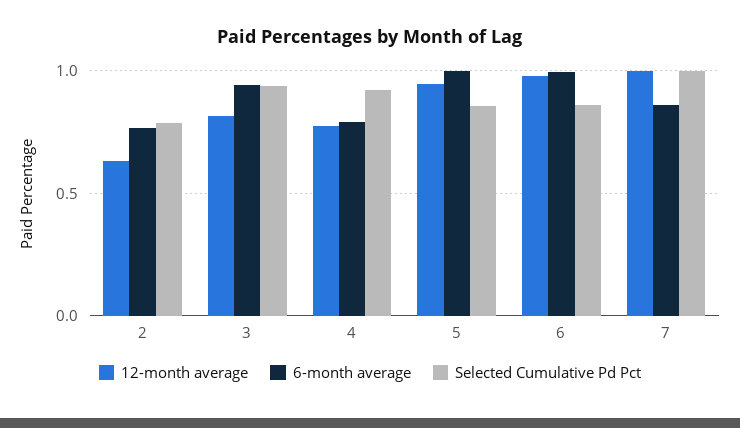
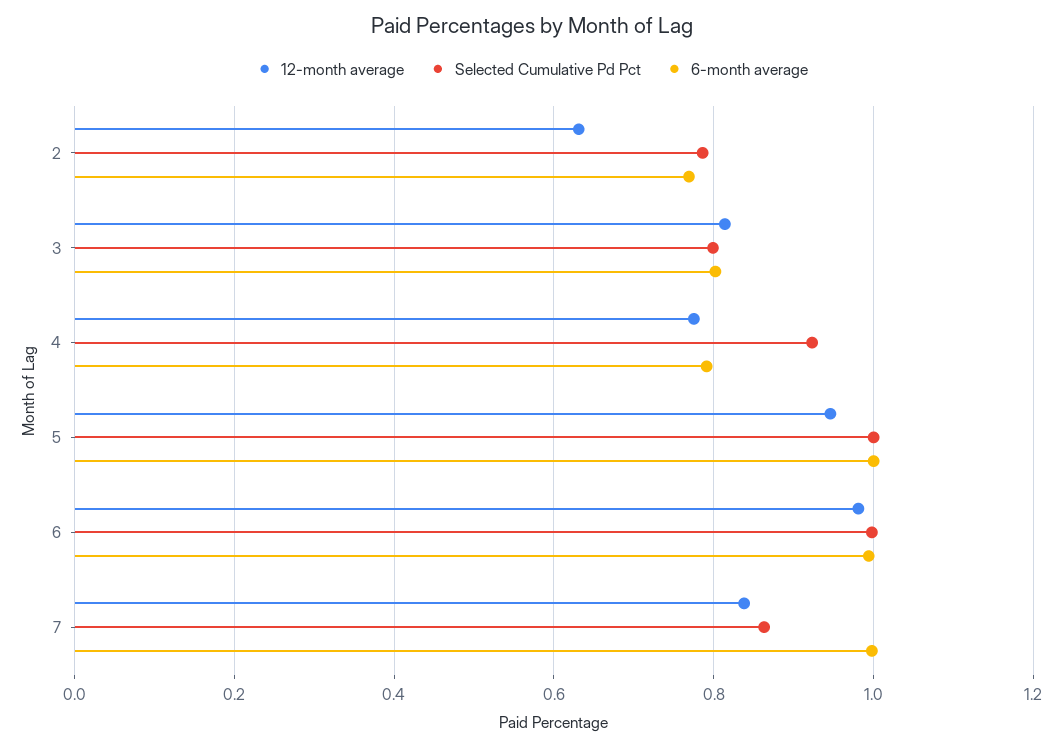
6-month average, 3: 0.95 -> 0.8
Selected Cumulative Pd Pct, 3: 0.95 -> 0.8
Selected Cumulative Pd Pct, 5: 0.85 -> 1
Selected Cumulative Pd Pct, 6: 0.85 -> 1
12-month average, 7: 1 -> 0.84
6-month average, 7: 0.85 -> 1
Selected Cumulative Pd Pct, 7: 1 -> 0.86

